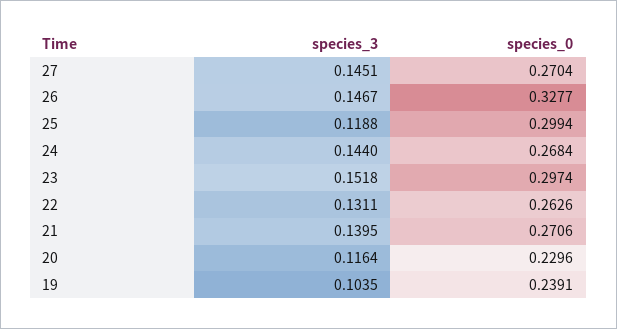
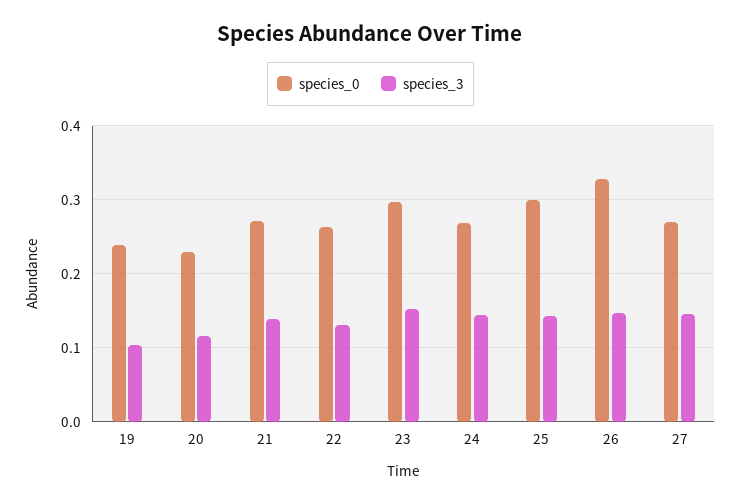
species_3, 25: 0.1188 -> 0.14

